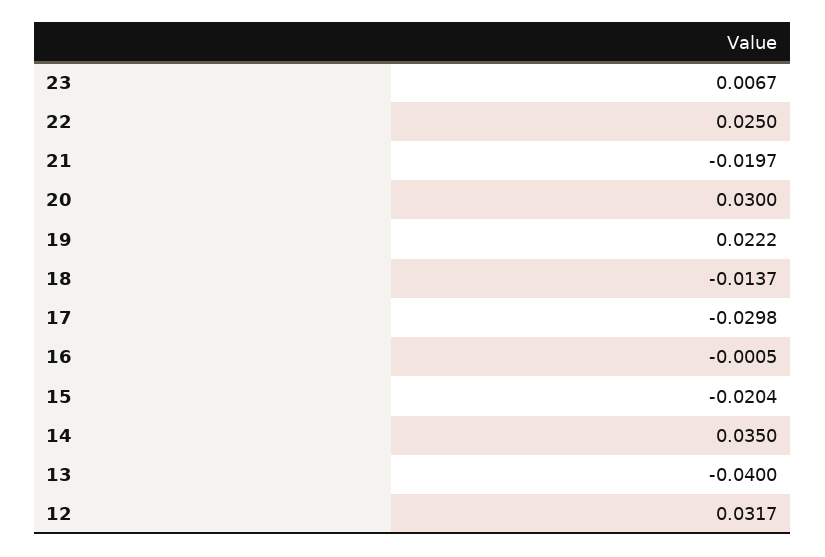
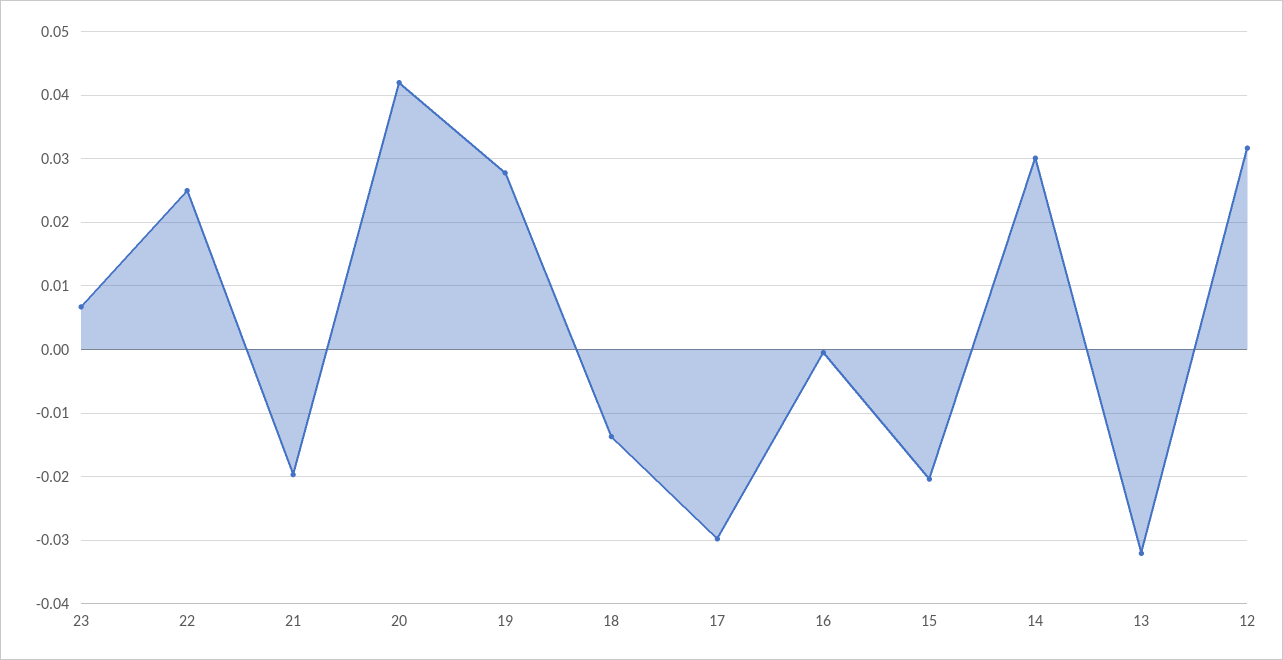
20: 0.03 -> 0.042
19: 0.0222 -> 0.028
14: 0.035 -> 0.03
13: -0.04 -> -0.032

